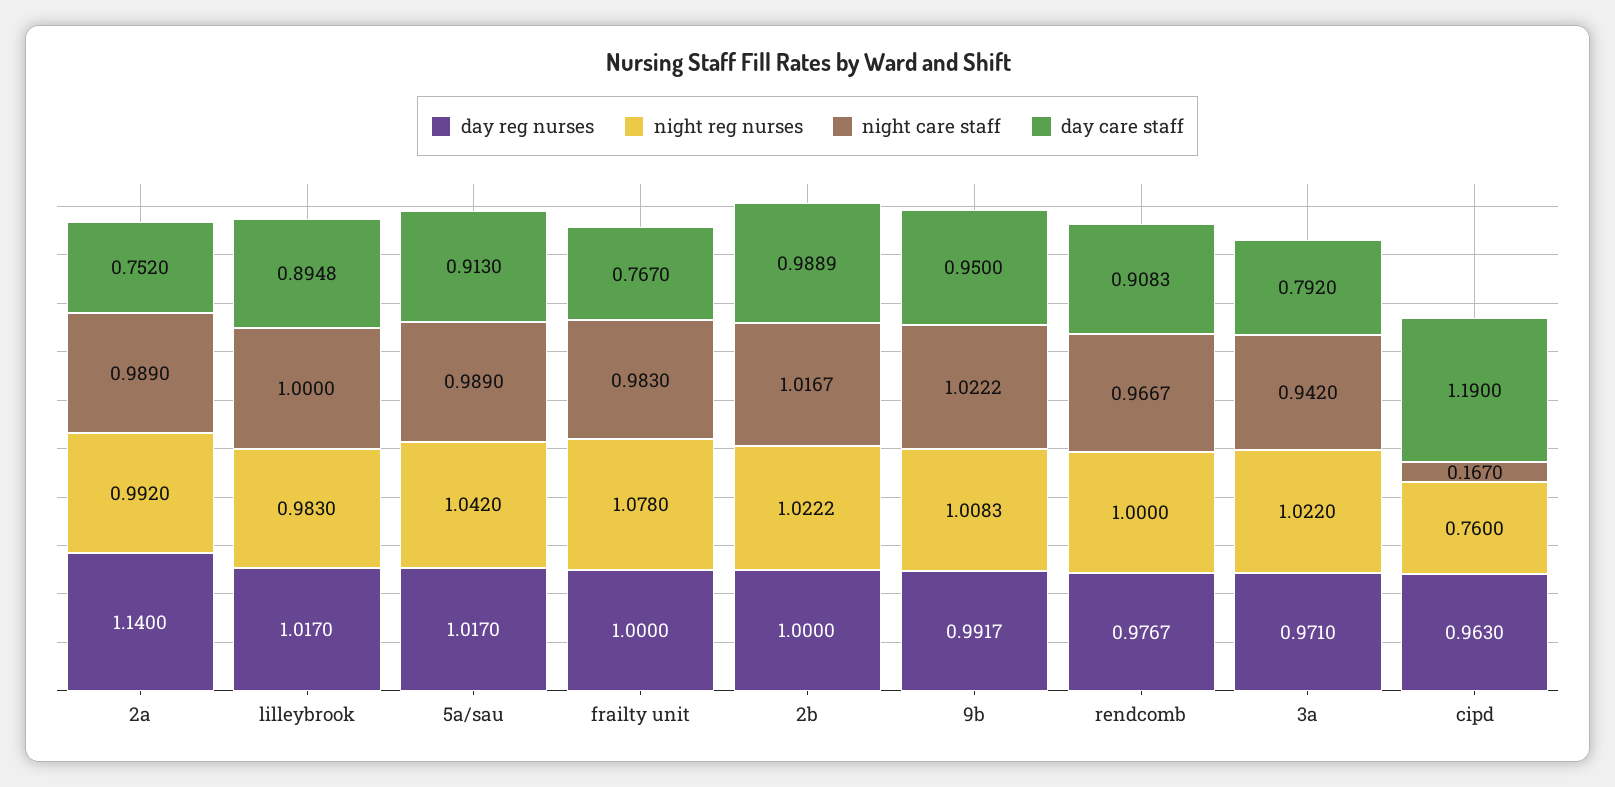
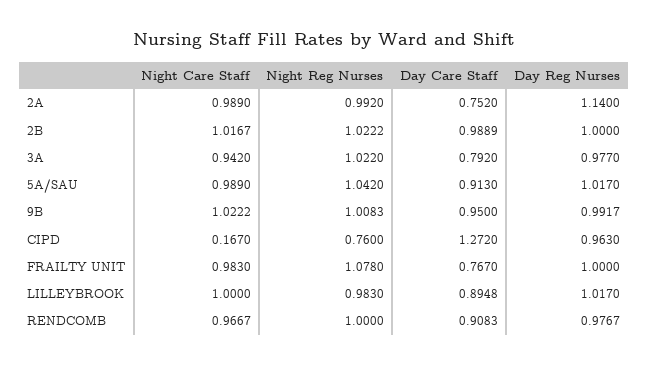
day reg nurses, 3a: 0.971 -> 0.977
day care staff, cipd: 1.19 -> 1.272

